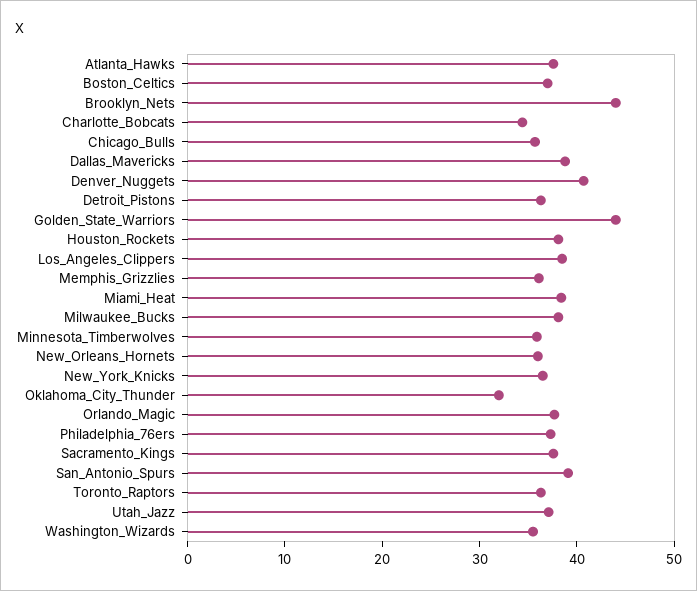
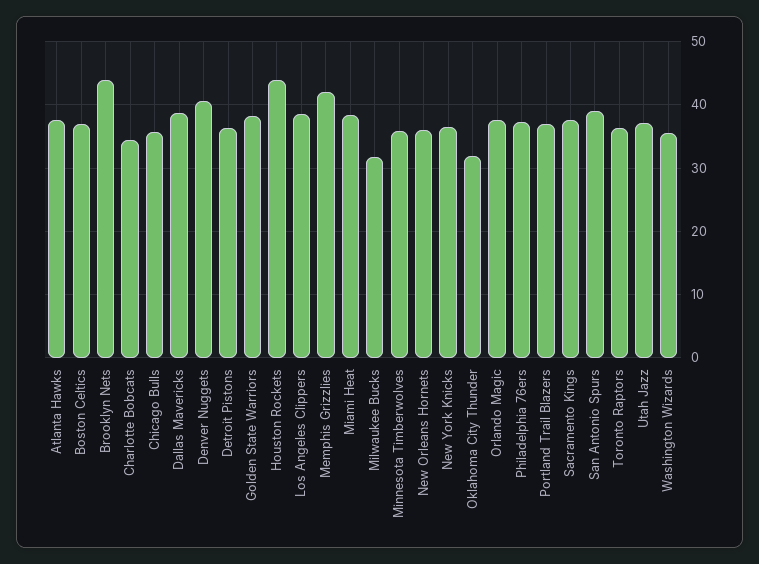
Golden_State_Warriors: 44 -> 38
Houston_Rockets: 38 -> 44
Memphis_Grizzlies: 36 -> 42
Milwaukee_Bucks: 38 -> 32
Portland Trail Blazers: none -> 37

